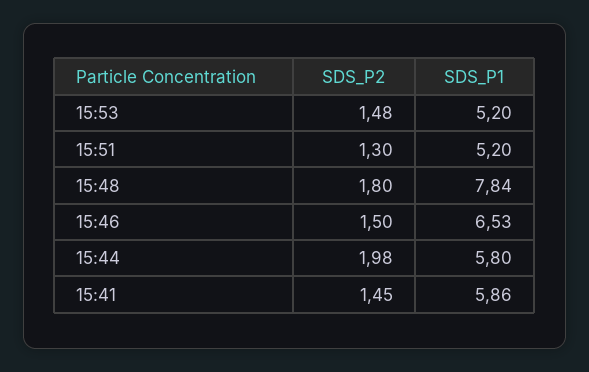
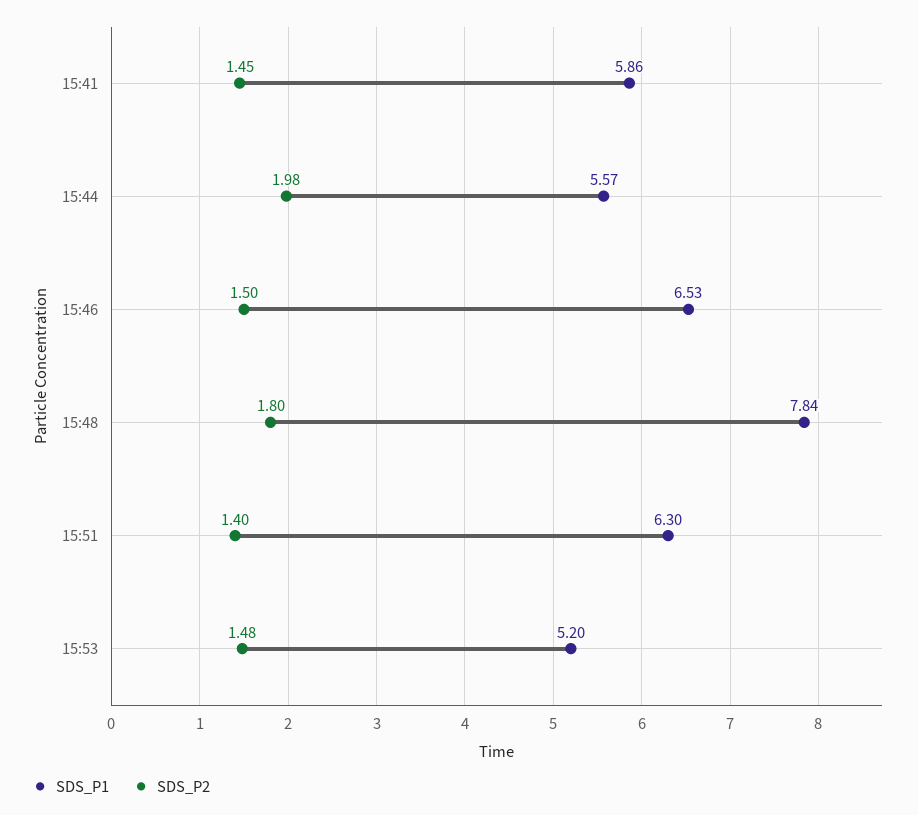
SDS_P2, 15:51: 1.3 -> 1.4
SDS_P1, 15:51: 5.2 -> 6.3
SDS_P1, 15:44: 5.8 -> 5.57

